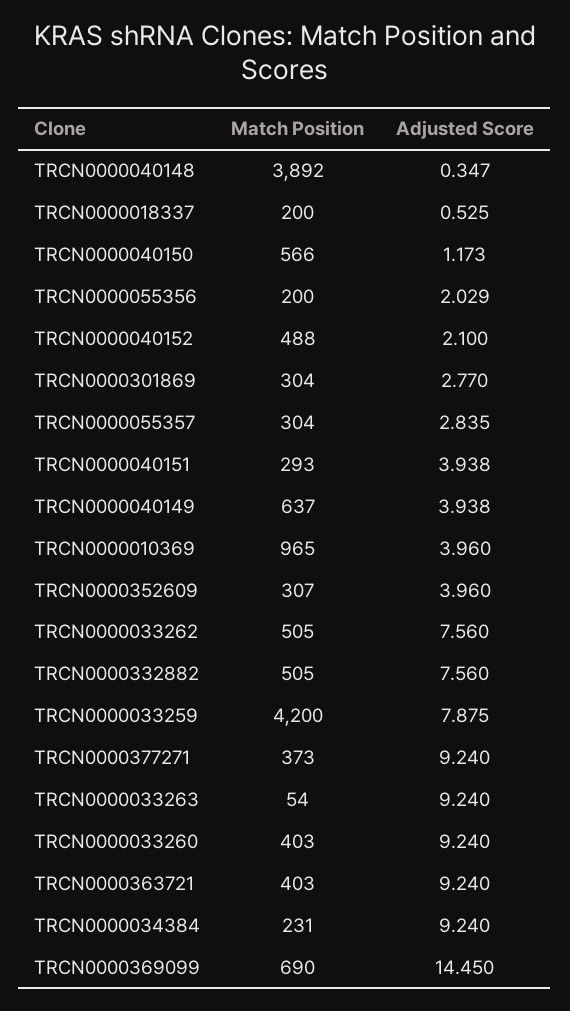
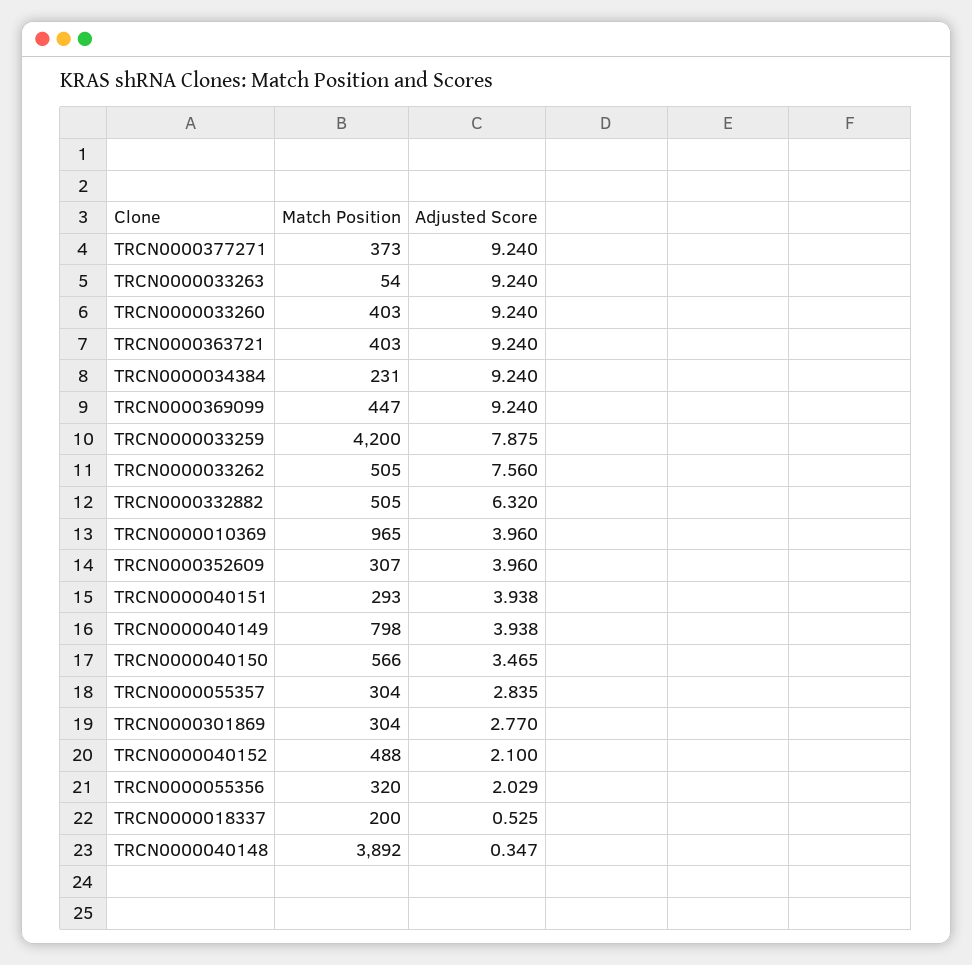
Adjusted Score, TRCN0000040150: 1.173 -> 3.465
Match Position, TRCN0000055356: 200 -> 320
Match Position, TRCN0000040149: 637 -> 798
Adjusted Score, TRCN0000332882: 7.56 -> 6.32
Match Position, TRCN0000369099: 690 -> 447
Adjusted Score, TRCN0000369099: 14.45 -> 9.24

